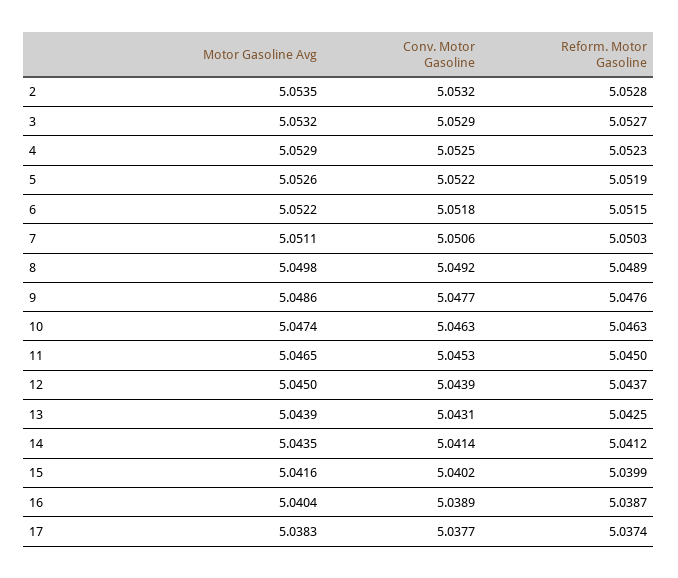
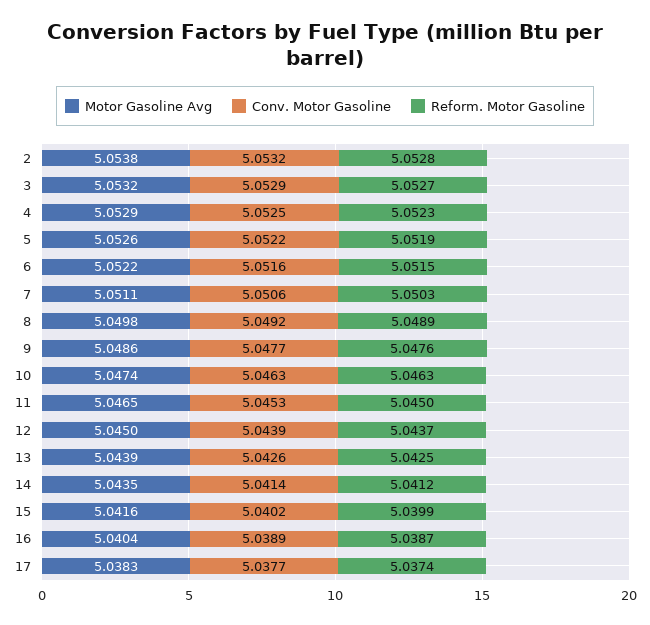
Motor Gasoline Avg, 2: 5.0535 -> 5.0538
Conv. Motor Gasoline, 6: 5.0518 -> 5.0516
Conv. Motor Gasoline, 13: 5.0431 -> 5.0426

